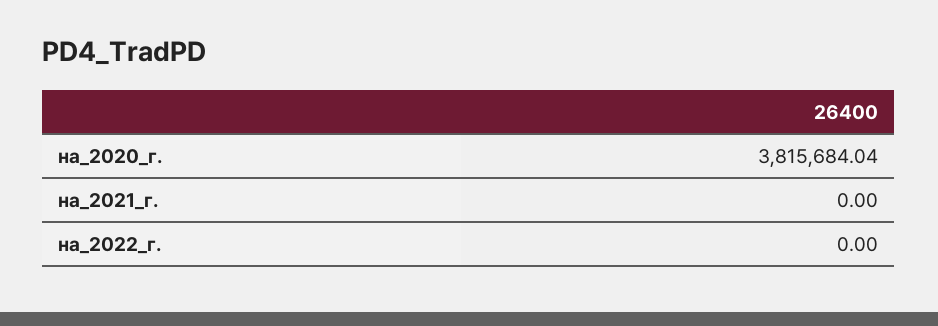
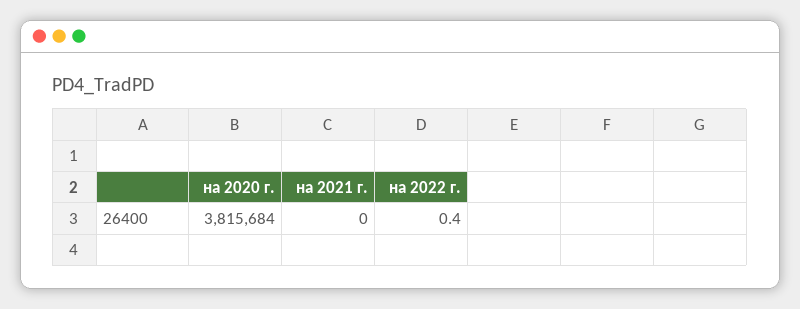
на_2022_г.: 0 -> 0.4

